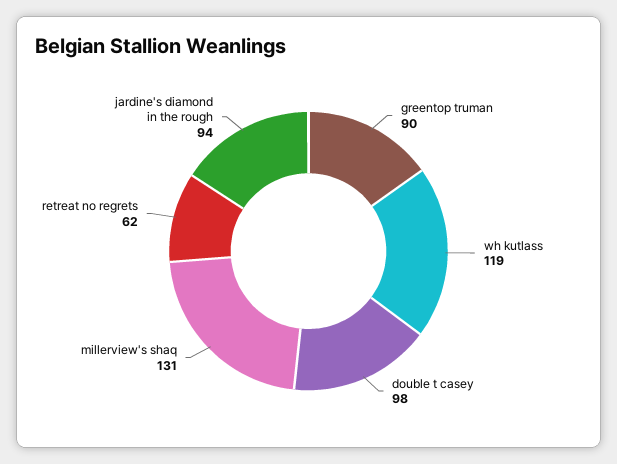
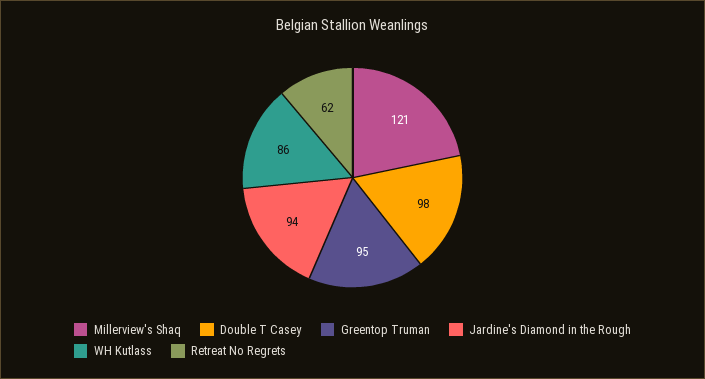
greentop truman: 90 -> 95
wh kutlass: 119 -> 86
millerview's shaq: 131 -> 121

